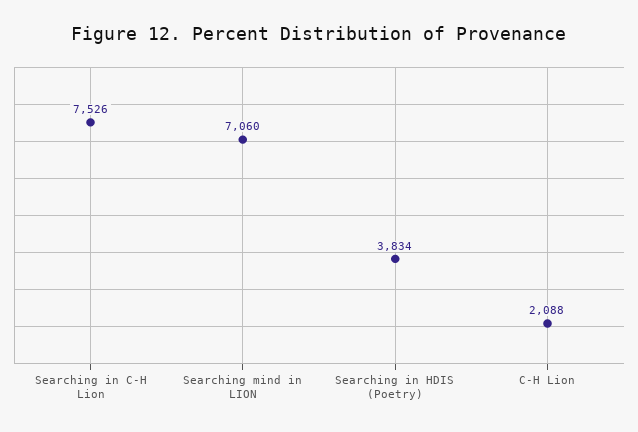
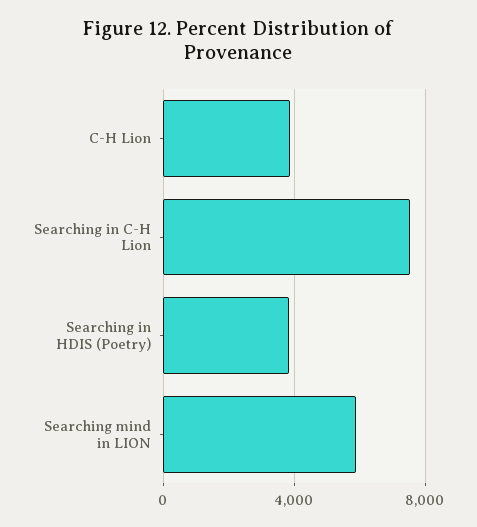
Searching mind in LION: 7060 -> 6000
C-H Lion: 2088 -> 4000

